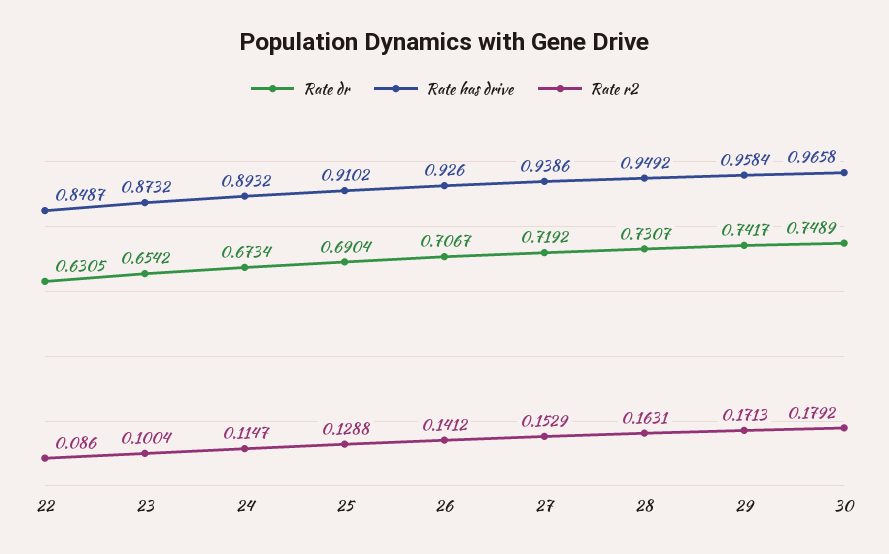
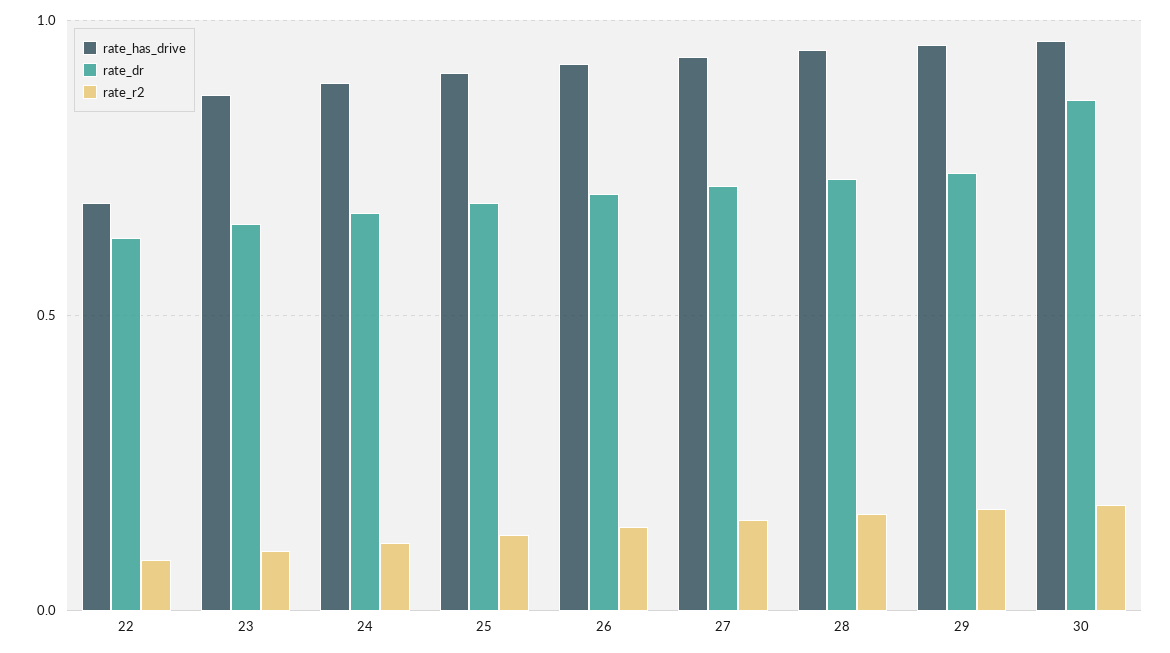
Rate has drive, 22: 0.8487 -> 0.7
Rate dr, 30: 0.7489 -> 0.85

